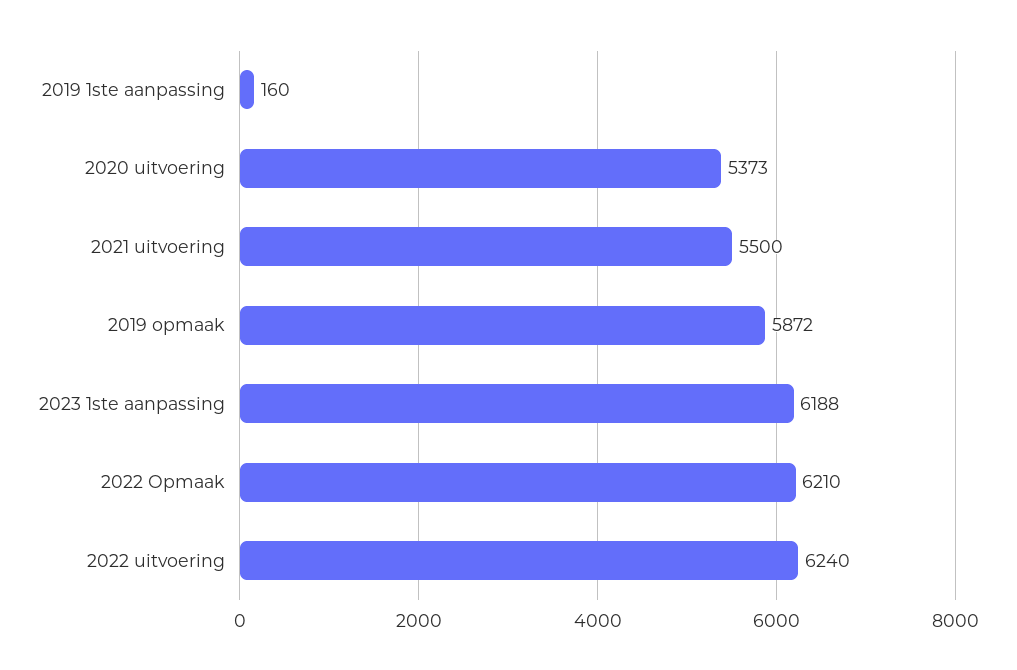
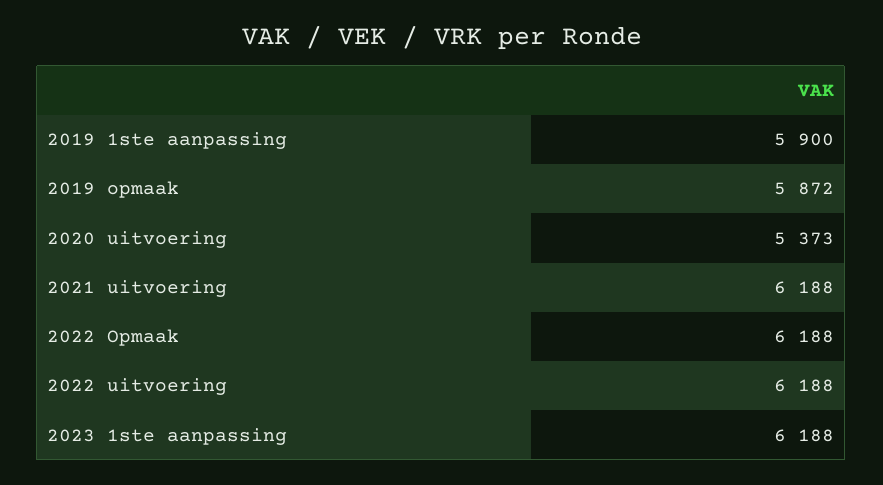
2019 1ste aanpassing: 160 -> 5900
2021 uitvoering: 5500 -> 6188
2022 Opmaak: 6210 -> 6188
2022 uitvoering: 6240 -> 6188

